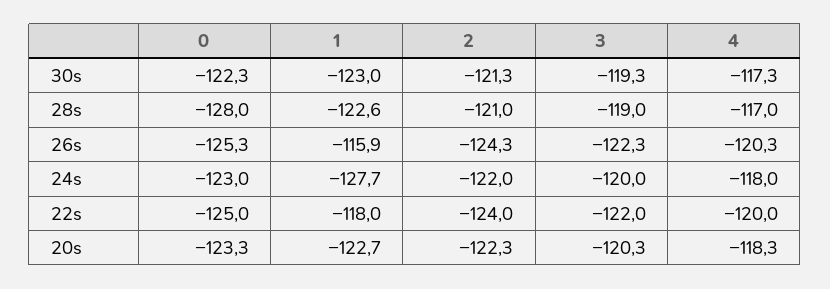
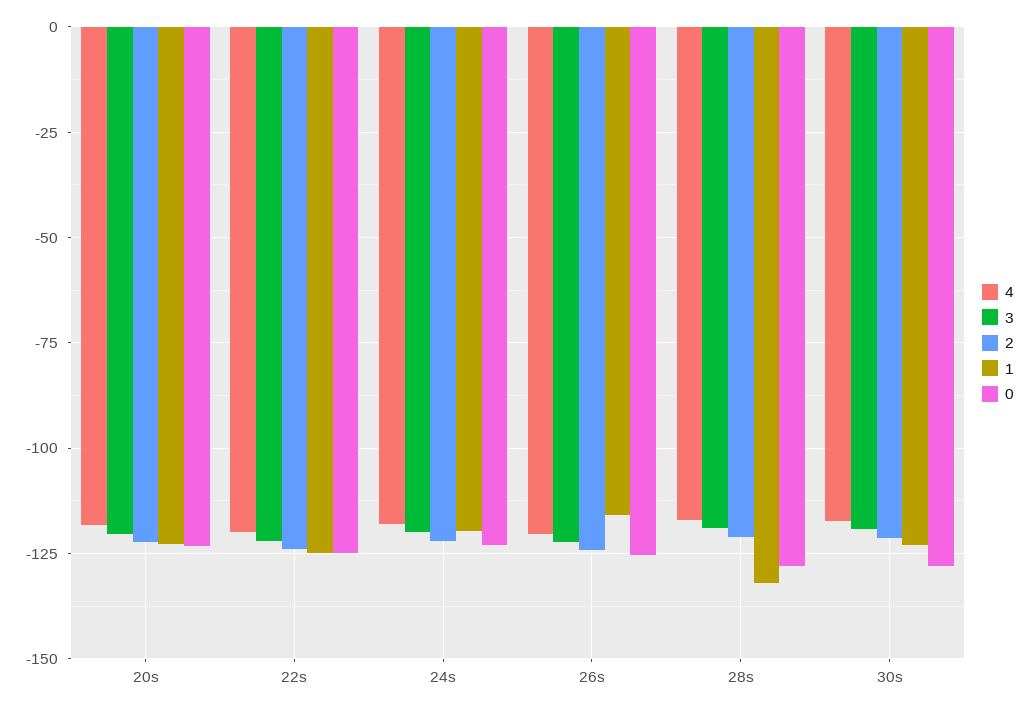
0, 30s: -122.3 -> -127.5
1, 28s: -122.6 -> -132.5
1, 24s: -127.7 -> -120
1, 22s: -118 -> -125

